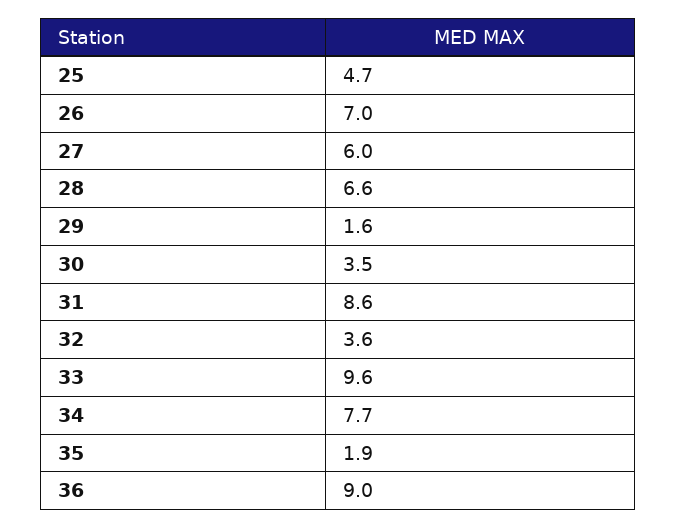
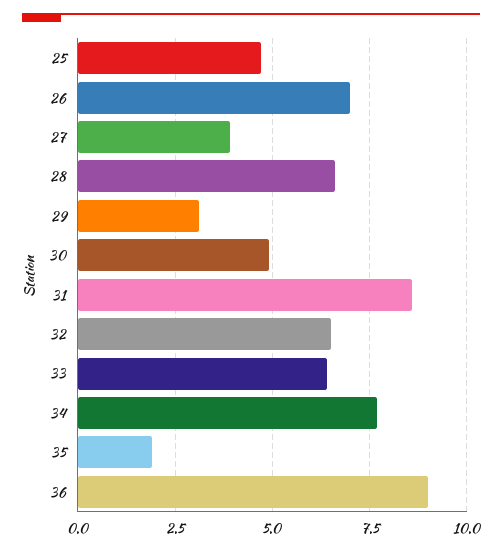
27: 6 -> 4
29: 1.6 -> 3
30: 3.5 -> 5
32: 3.6 -> 6.5
33: 9.6 -> 6.5

